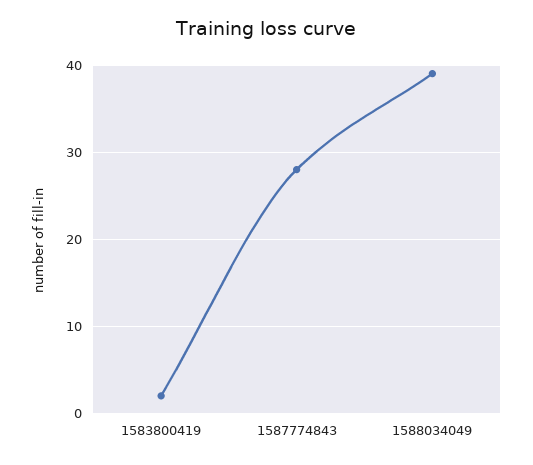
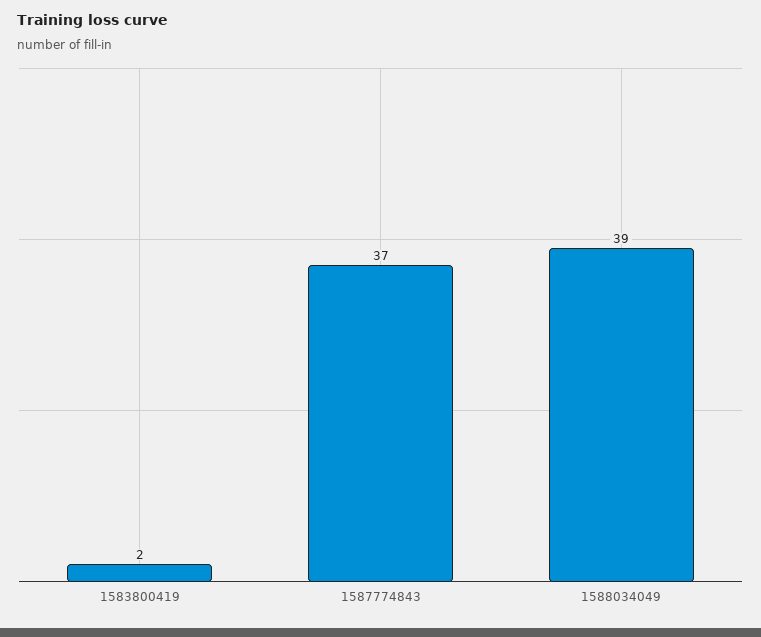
1587774843: 28 -> 37

